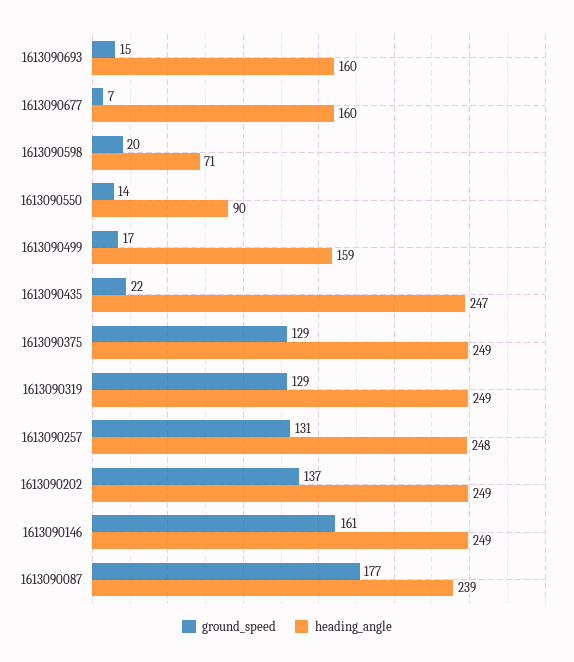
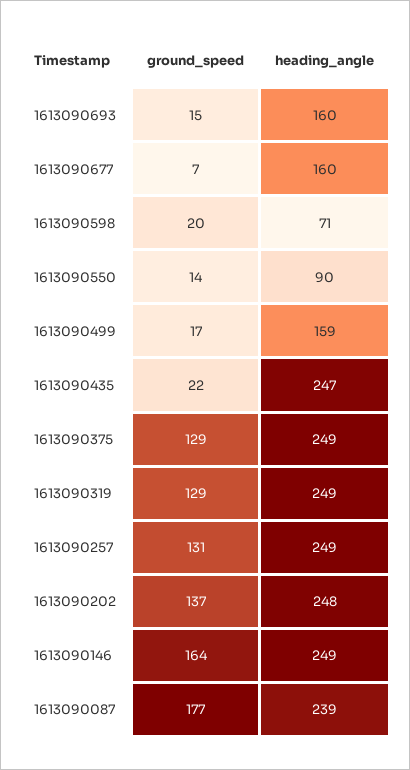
heading_angle, 1613090257: 248 -> 249
heading_angle, 1613090202: 249 -> 248
ground_speed, 1613090146: 161 -> 164

